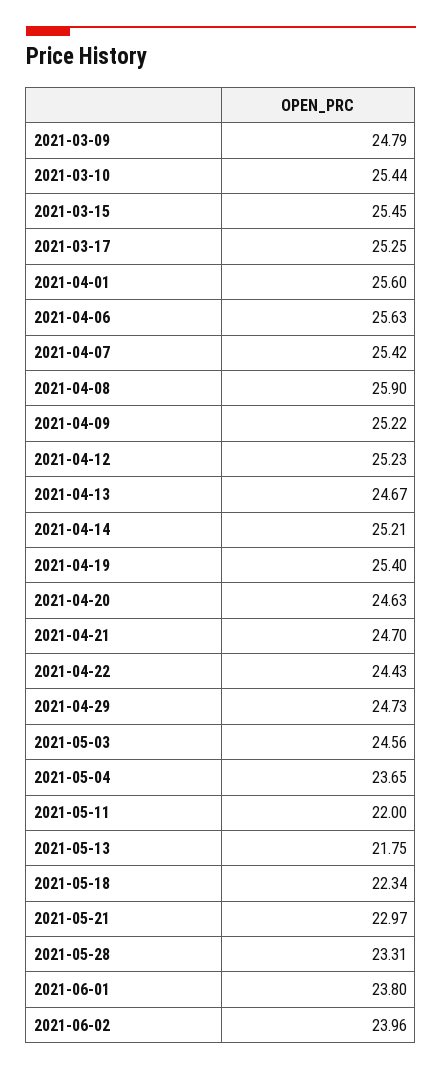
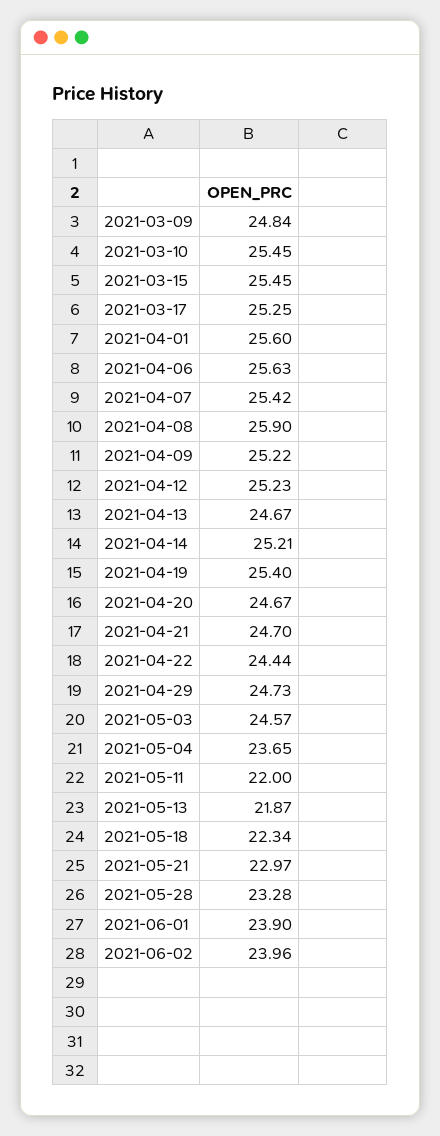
2021-03-09: 24.79 -> 24.84
2021-03-10: 25.44 -> 25.45
2021-04-20: 24.63 -> 24.67
2021-04-22: 24.43 -> 24.44
2021-05-03: 24.56 -> 24.57
2021-05-13: 21.75 -> 21.87
2021-05-28: 23.31 -> 23.28
2021-06-01: 23.8 -> 23.9

